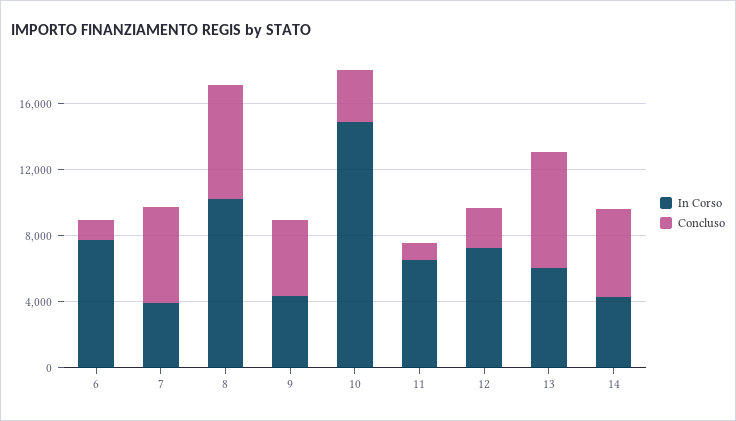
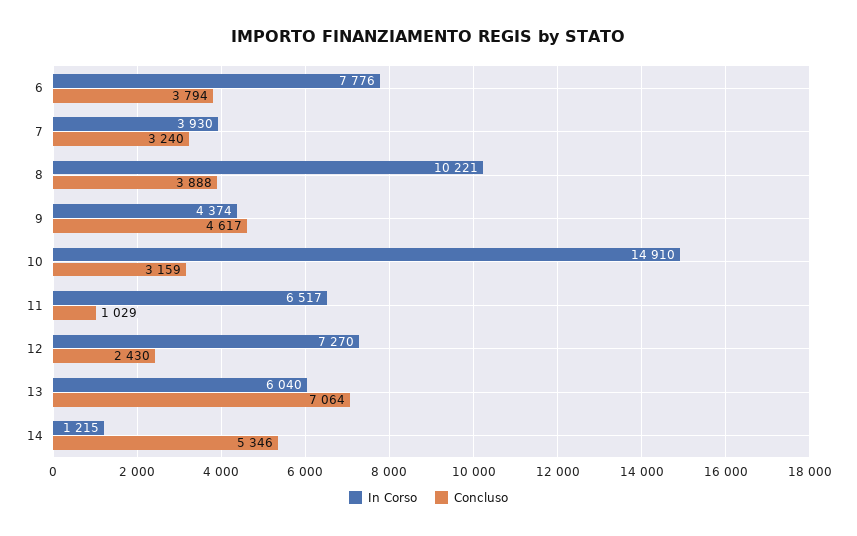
Concluso, 6: 1000 -> 3794
Concluso, 7: 6000 -> 3240
Concluso, 8: 7000 -> 3888
In Corso, 14: 4000 -> 1215

